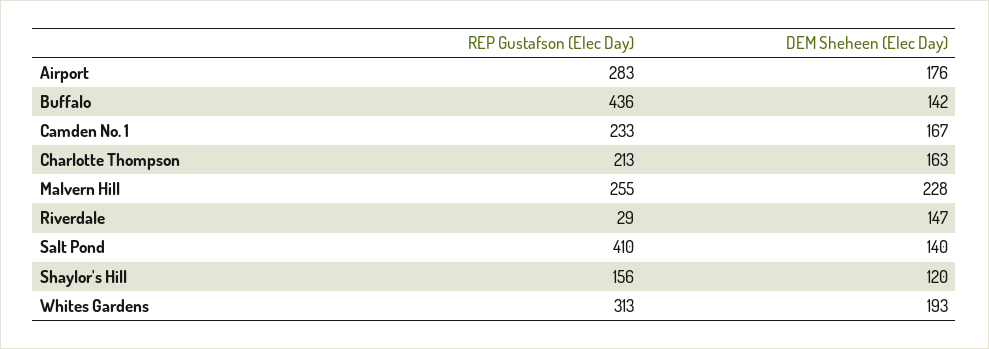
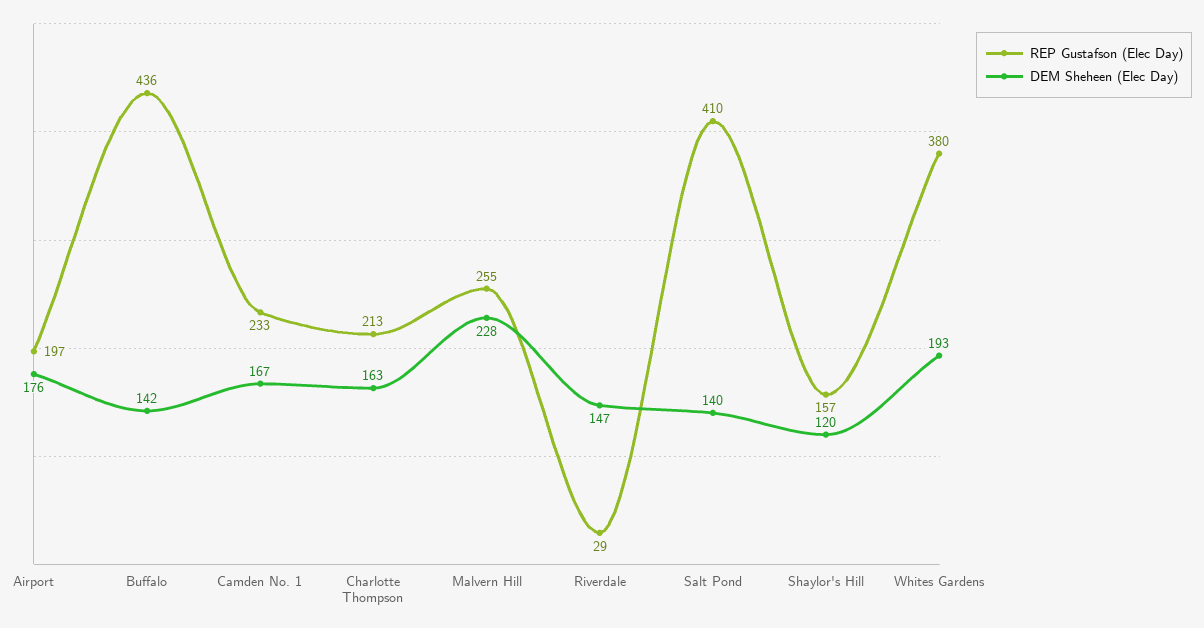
REP Gustafson (Elec Day), Airport: 283 -> 197
REP Gustafson (Elec Day), Shaylor's Hill: 156 -> 157
REP Gustafson (Elec Day), Whites Gardens: 313 -> 380

